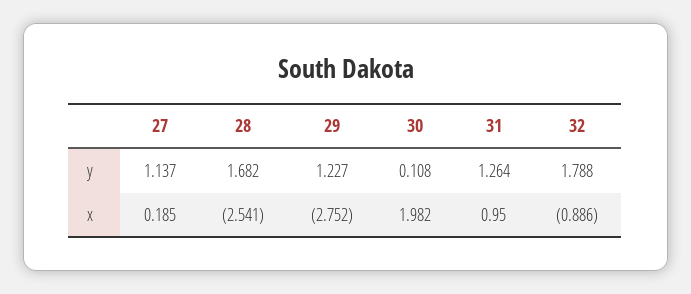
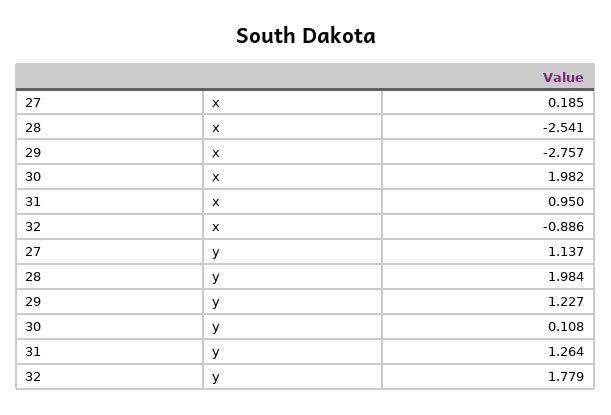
28, y: 1.682 -> 1.984
32, y: 1.788 -> 1.779
29, x: -2.752 -> -2.757

